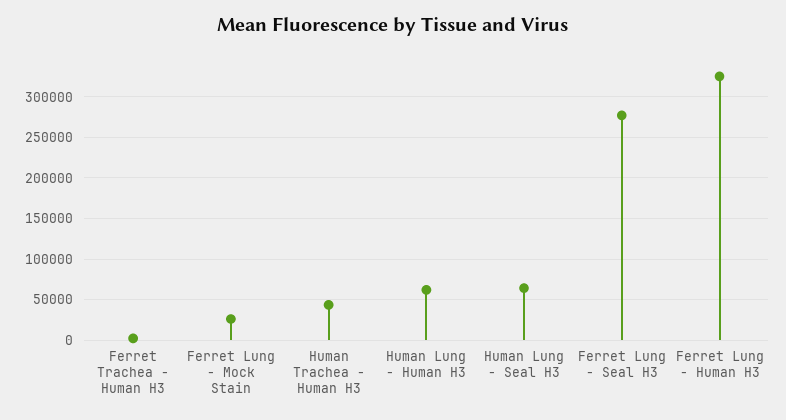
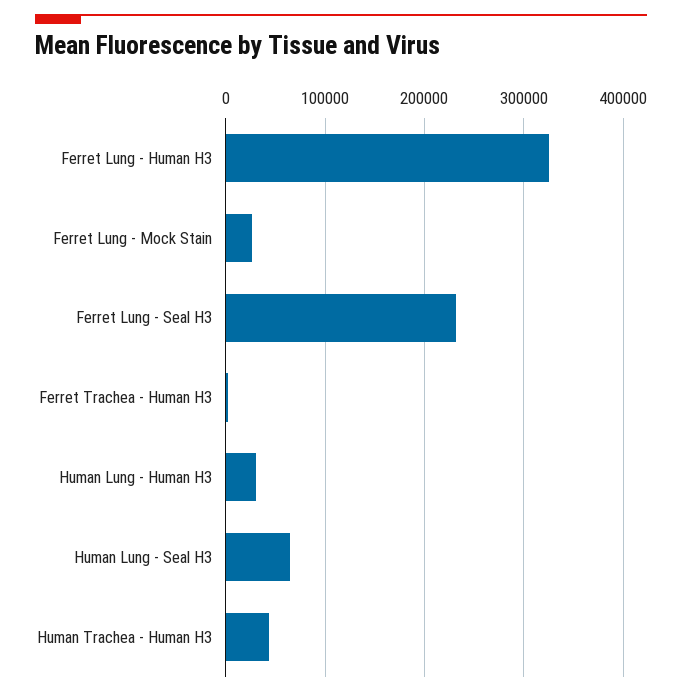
Human Lung - Human H3: 60000 -> 30000
Ferret Lung - Seal H3: 280000 -> 230000

